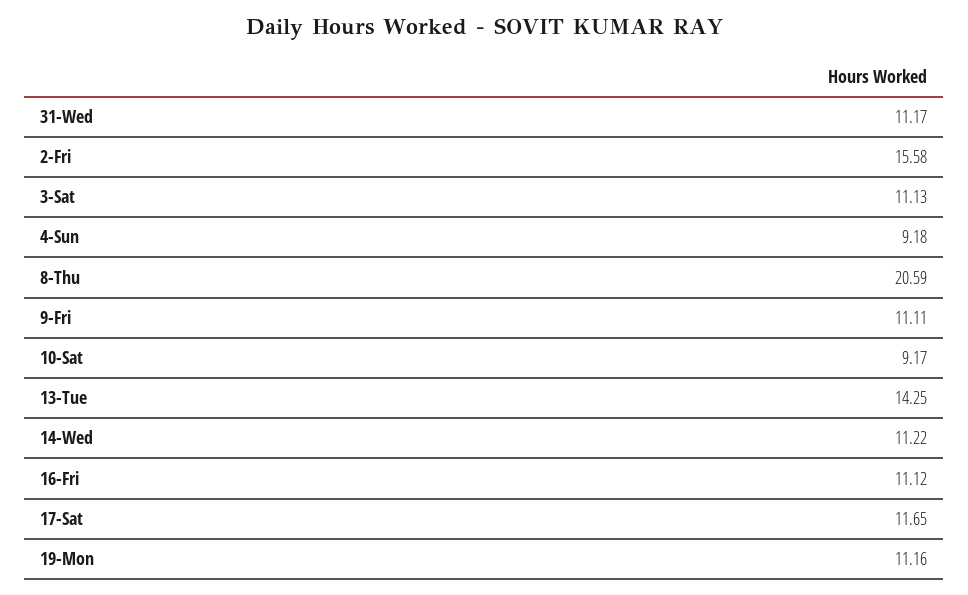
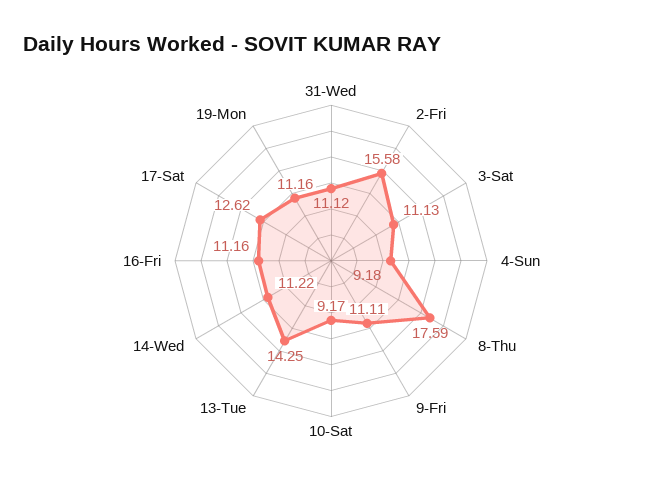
31-Wed: 11.17 -> 11.12
8-Thu: 20.59 -> 17.59
16-Fri: 11.12 -> 11.16
17-Sat: 11.65 -> 12.62

